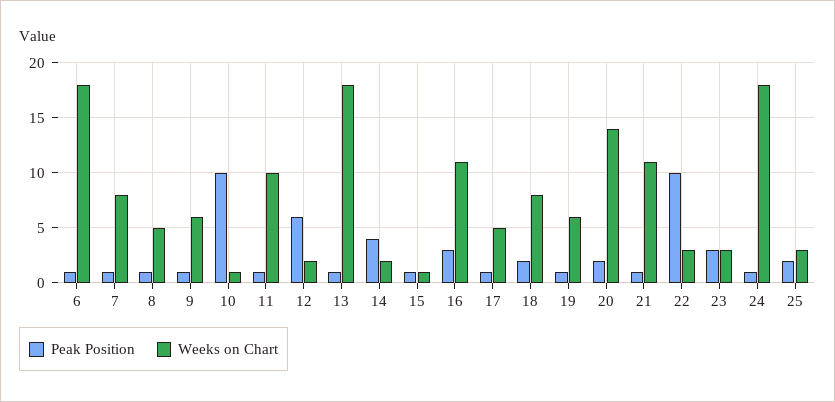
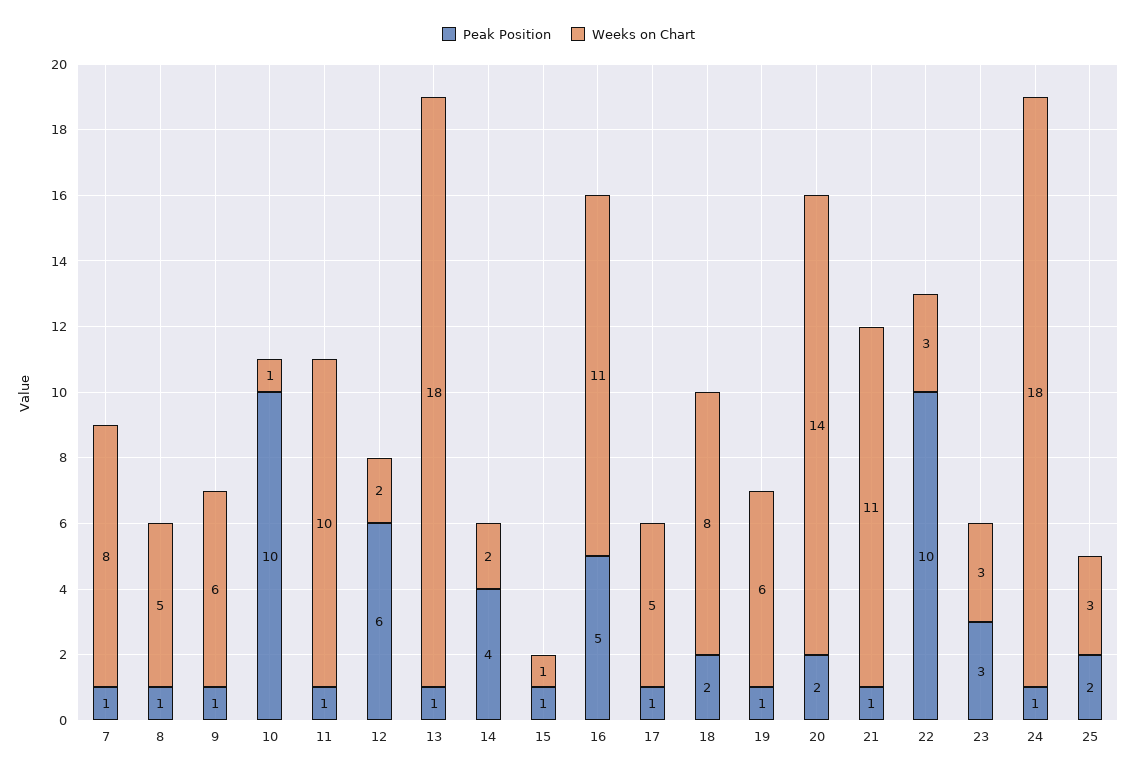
Peak Position, 6: 1 -> none
Weeks on Chart, 6: 18 -> none
Peak Position, 16: 3 -> 5

